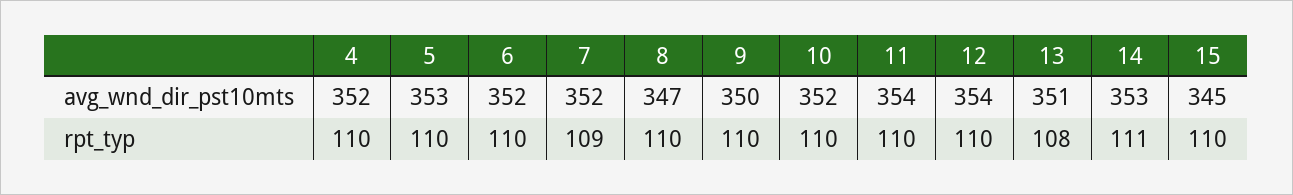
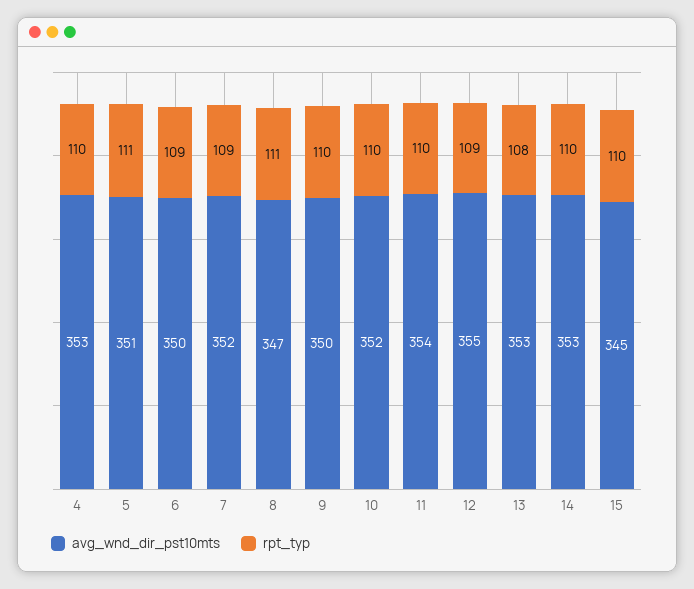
avg_wnd_dir_pst10mts, 4: 352 -> 353
avg_wnd_dir_pst10mts, 5: 353 -> 351
avg_wnd_dir_pst10mts, 6: 352 -> 350
avg_wnd_dir_pst10mts, 12: 354 -> 355
avg_wnd_dir_pst10mts, 13: 351 -> 353
rpt_typ, 5: 110 -> 111
rpt_typ, 6: 110 -> 109
rpt_typ, 8: 110 -> 111
rpt_typ, 12: 110 -> 109
rpt_typ, 14: 111 -> 110

